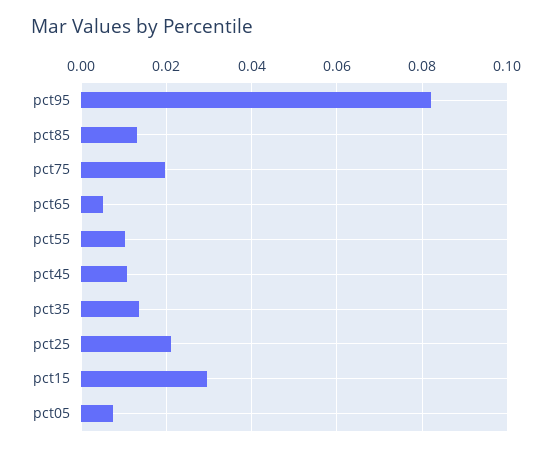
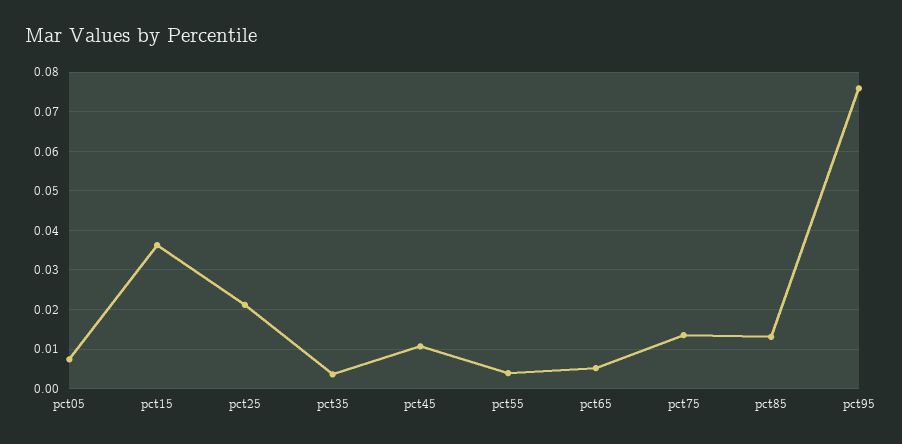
pct95: 0.082 -> 0.076
pct75: 0.02 -> 0.014
pct55: 0.01 -> 0.004
pct35: 0.014 -> 0.004
pct15: 0.03 -> 0.036

